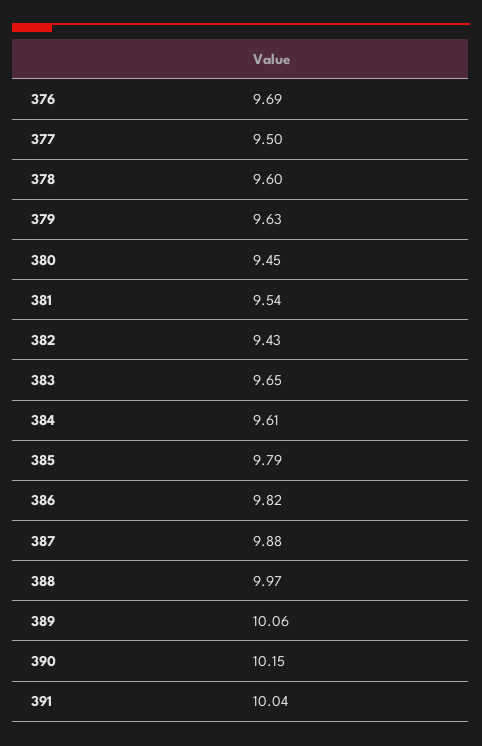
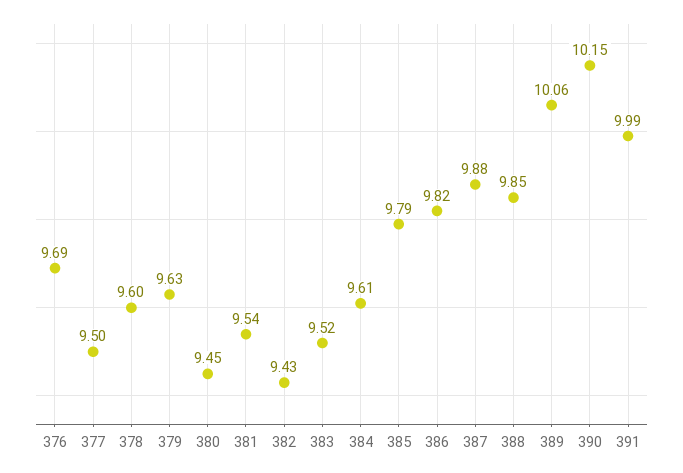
383: 9.65 -> 9.52
388: 9.97 -> 9.85
391: 10.04 -> 9.99

